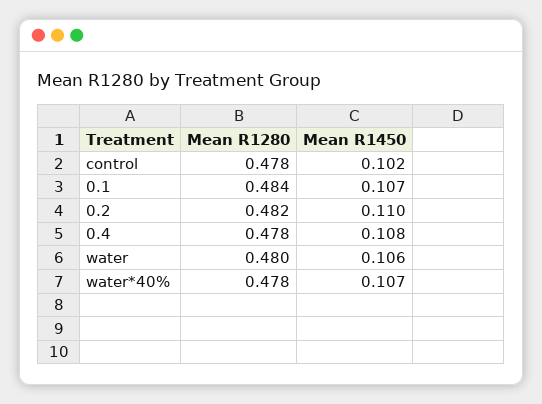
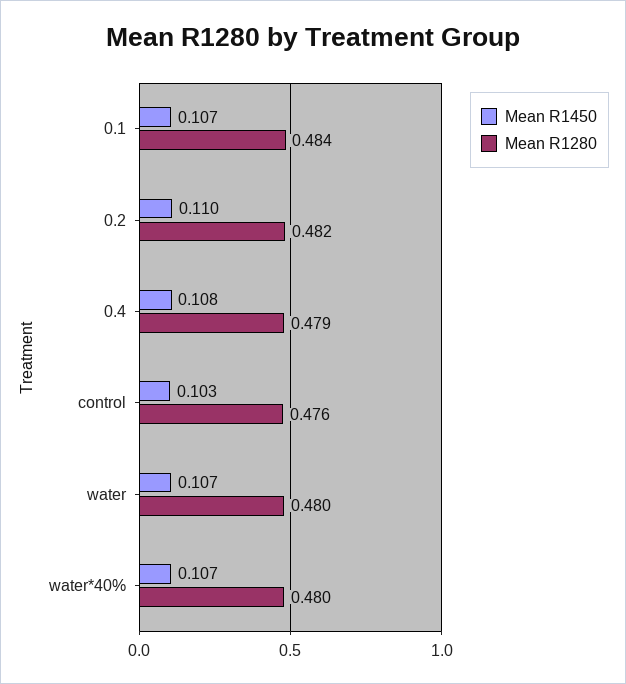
Mean R1280, control: 0.478 -> 0.476
Mean R1450, control: 0.102 -> 0.103
Mean R1280, 0.4: 0.478 -> 0.479
Mean R1450, water: 0.106 -> 0.107
Mean R1280, water*40%: 0.478 -> 0.48

